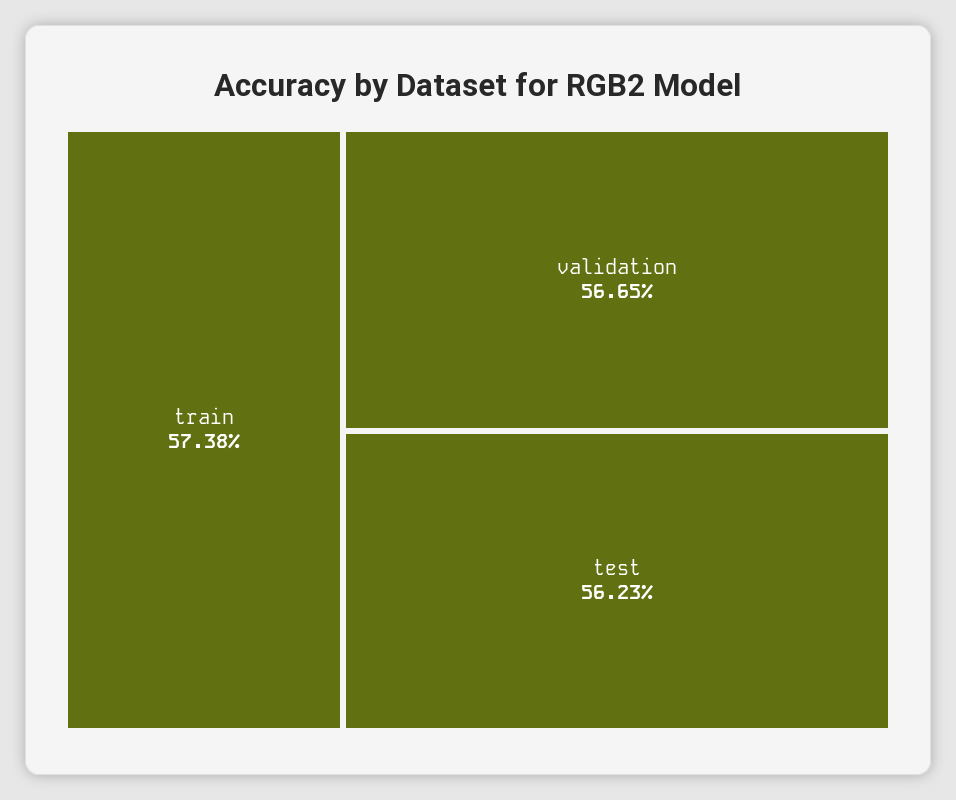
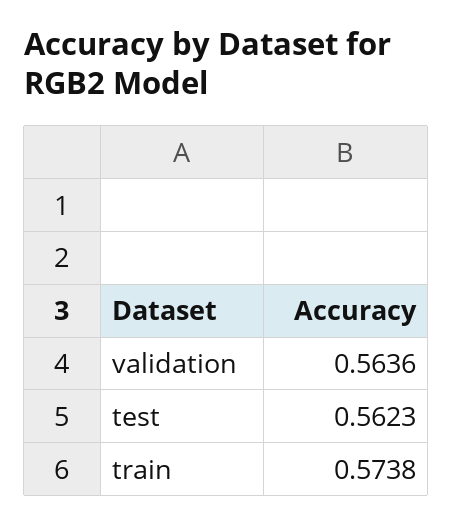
validation: 0.5665 -> 0.5636

